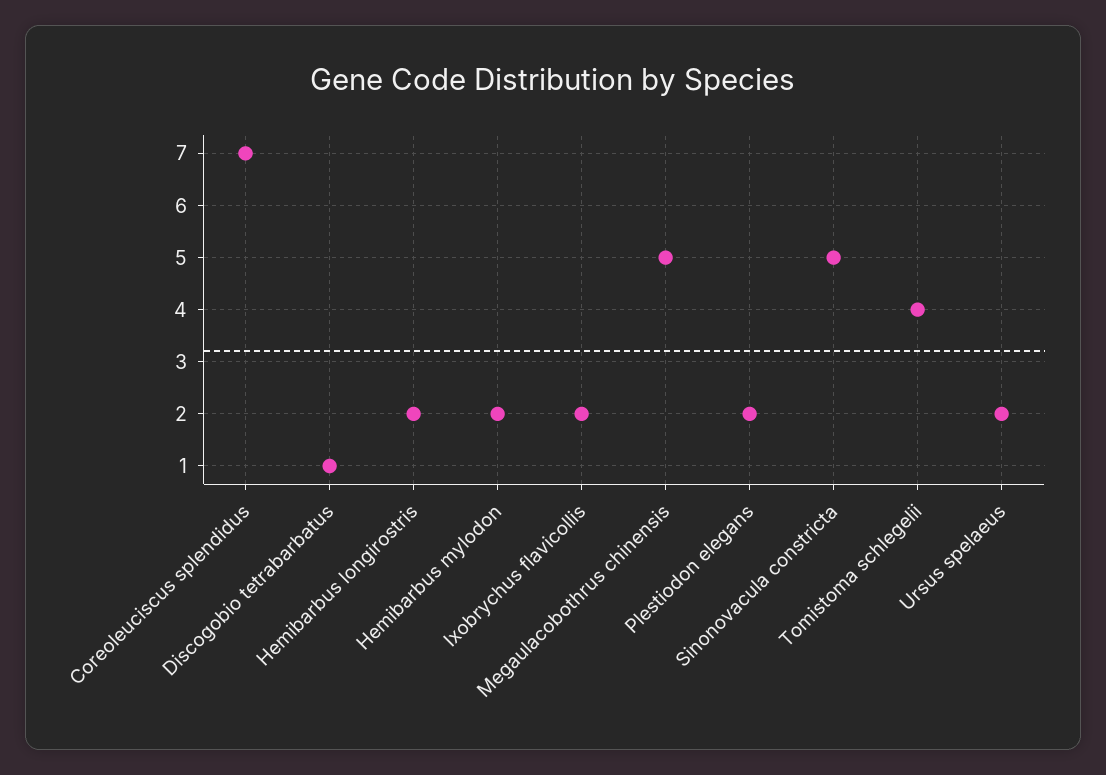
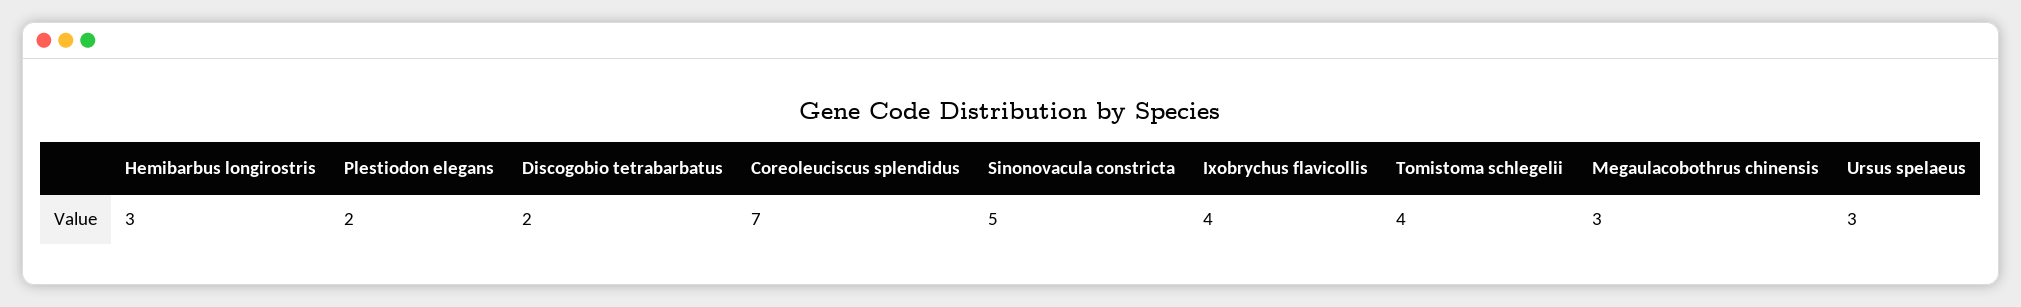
Discogobio tetrabarbatus: 1 -> 2
Hemibarbus longirostris: 2 -> 3
Hemibarbus mylodon: 2 -> none
Ixobrychus flavicollis: 2 -> 4
Megaulacobothrus chinensis: 5 -> 3
Ursus spelaeus: 2 -> 3

